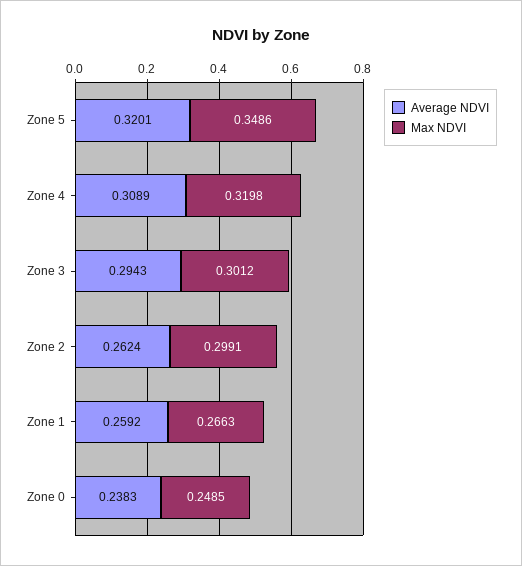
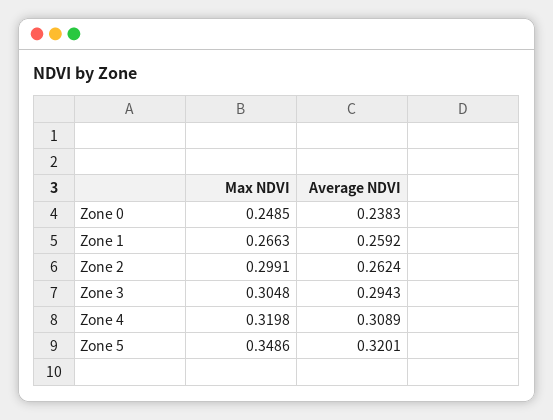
Max NDVI, Zone 3: 0.3012 -> 0.3048

